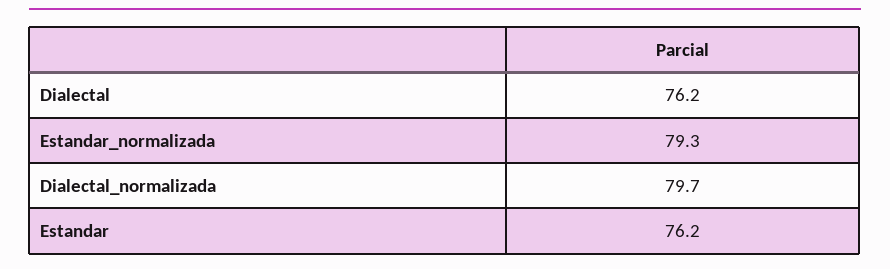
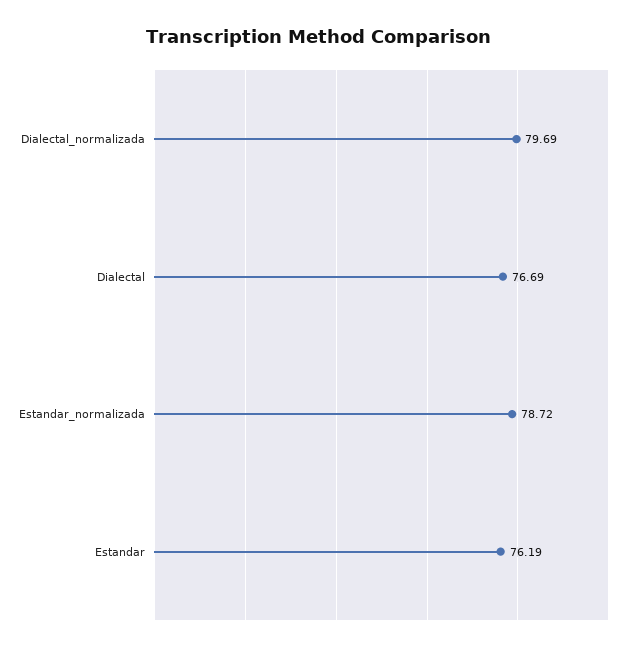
Dialectal: 76.2 -> 76.69
Estandar_normalizada: 79.3 -> 78.72

